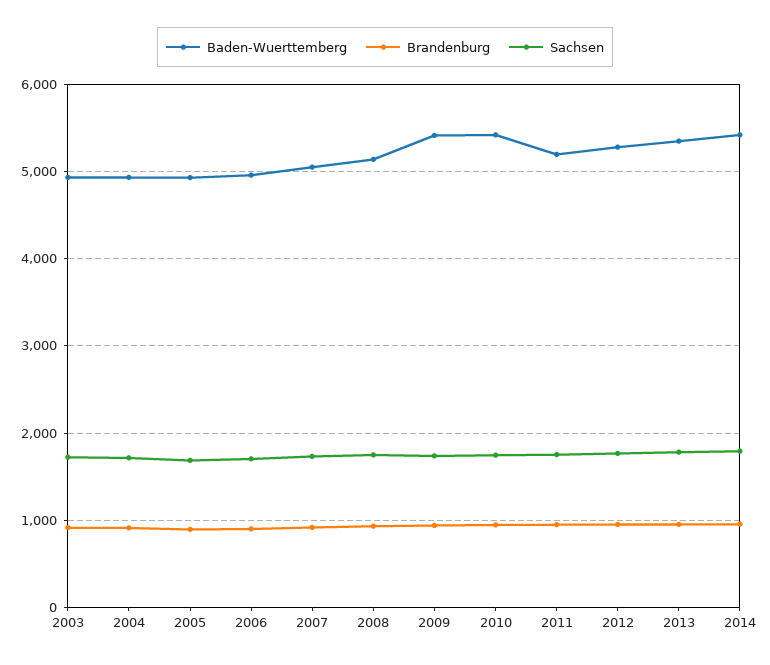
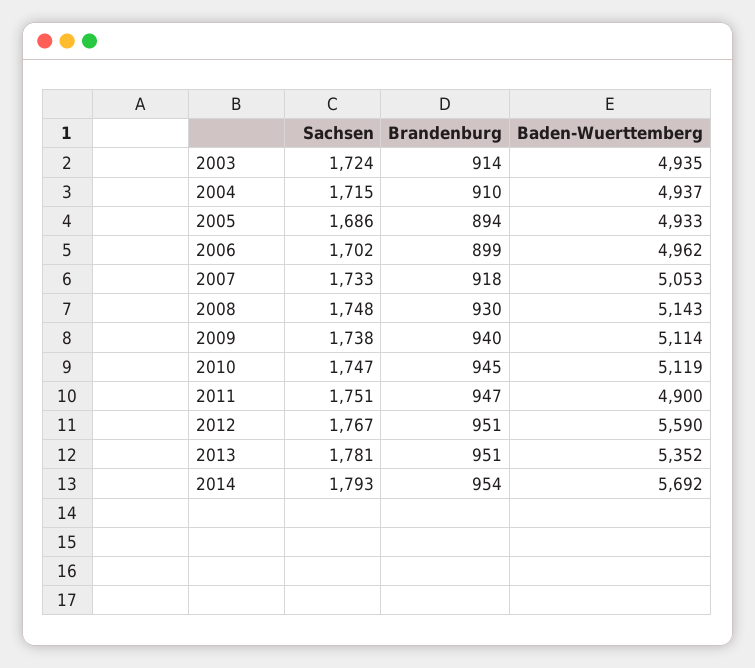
Baden-Wuerttemberg, 2009: 5400 -> 5114
Baden-Wuerttemberg, 2010: 5400 -> 5119
Baden-Wuerttemberg, 2011: 5200 -> 4900
Baden-Wuerttemberg, 2012: 5300 -> 5590
Baden-Wuerttemberg, 2014: 5400 -> 5692

